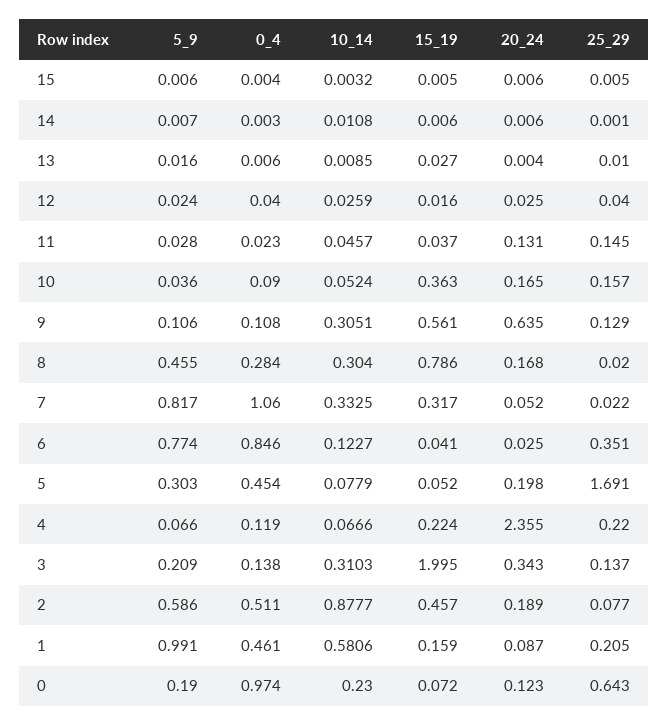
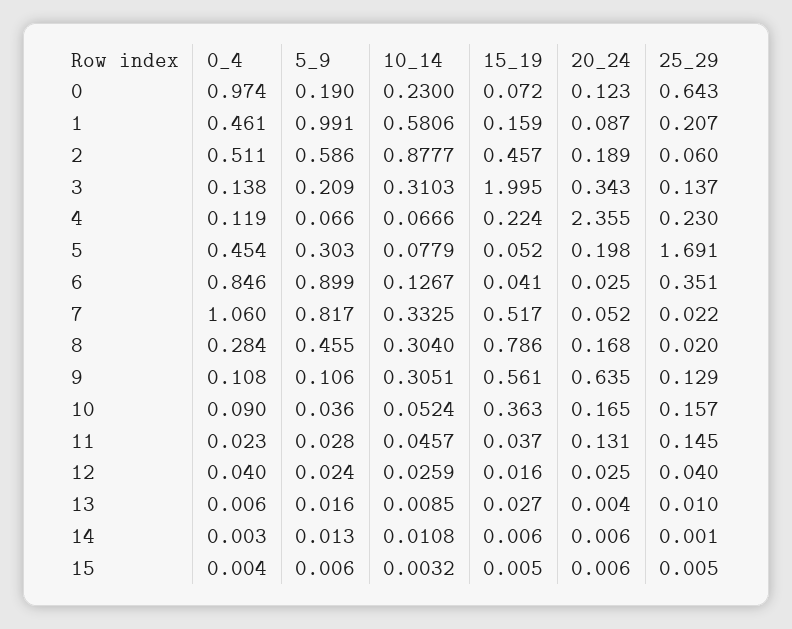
5_9, 14: 0.007 -> 0.013
15_19, 7: 0.317 -> 0.517
5_9, 6: 0.774 -> 0.899
10_14, 6: 0.1227 -> 0.1267
25_29, 4: 0.22 -> 0.23
25_29, 2: 0.077 -> 0.06
25_29, 1: 0.205 -> 0.207

